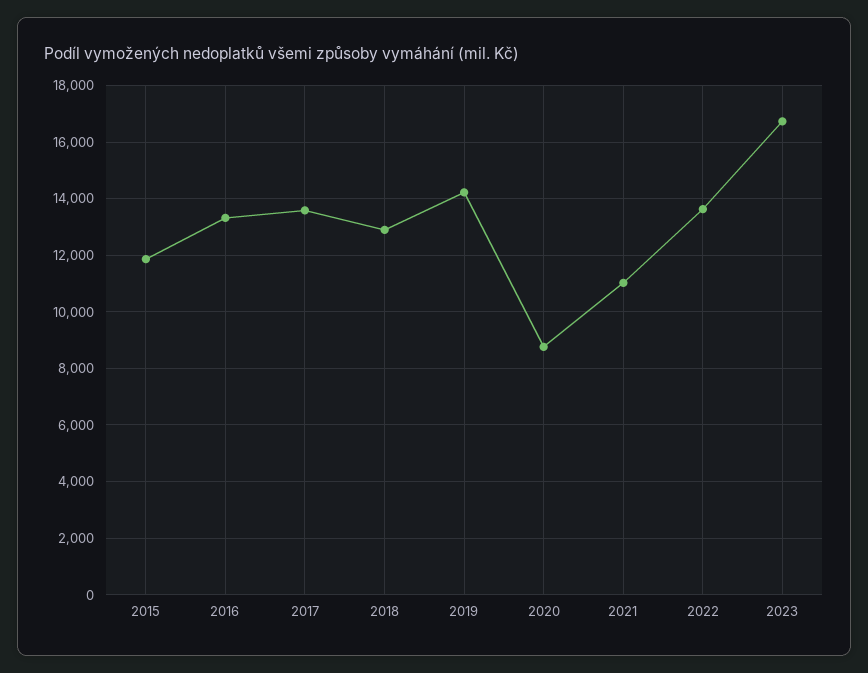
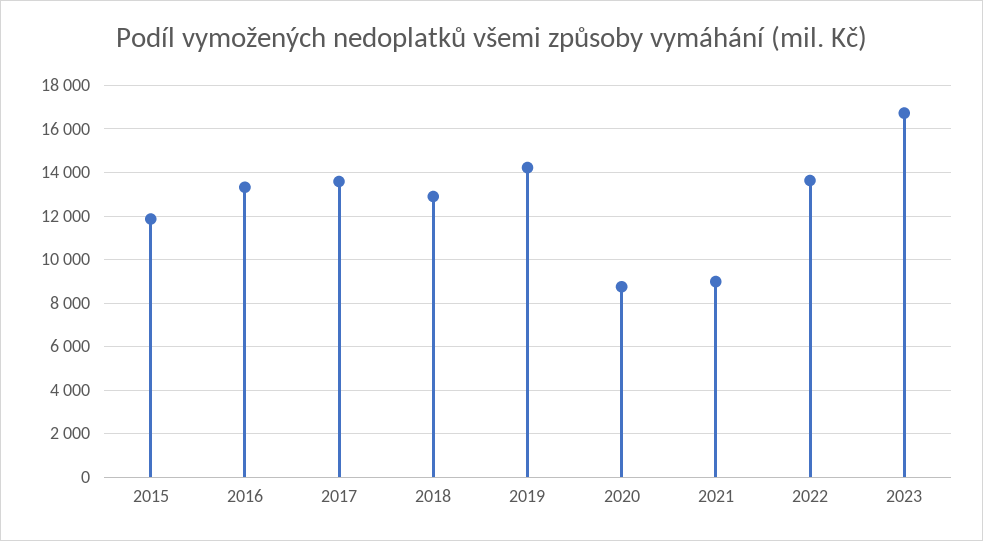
2021: 11000 -> 9000

